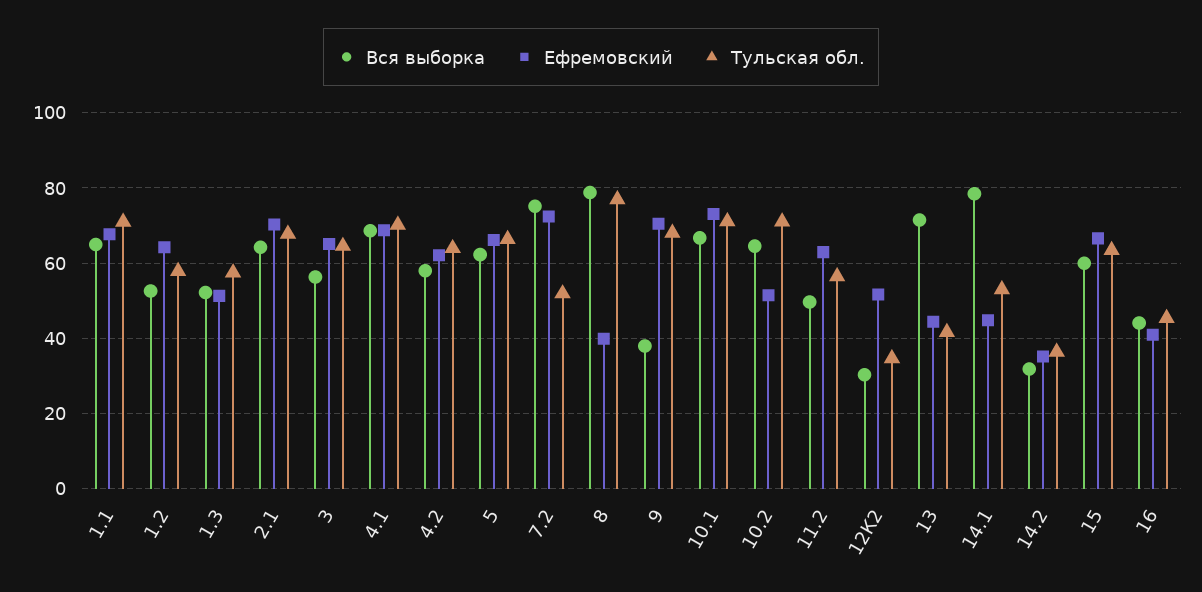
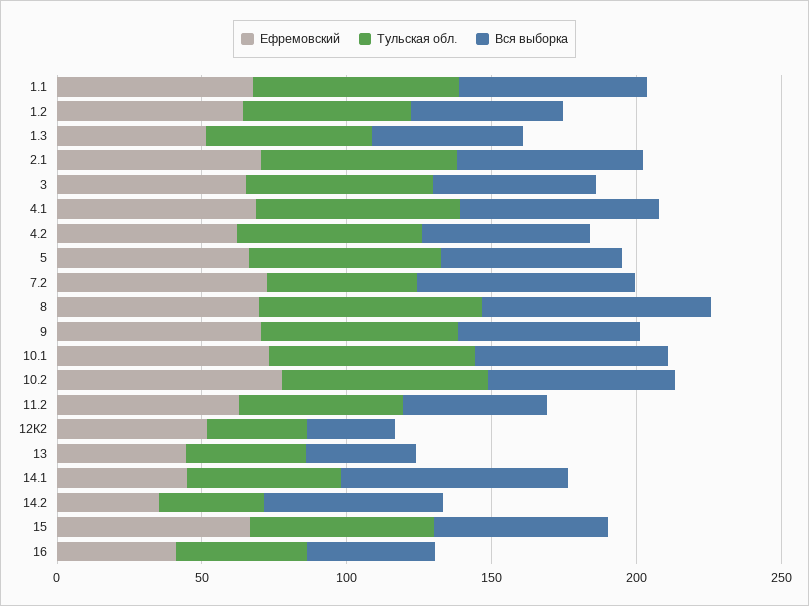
Ефремовский, 8: 40 -> 70
Вся выборка, 9: 38 -> 60
Ефремовский, 10.2: 52 -> 80
Вся выборка, 13: 72 -> 40
Вся выборка, 14.2: 32 -> 60

